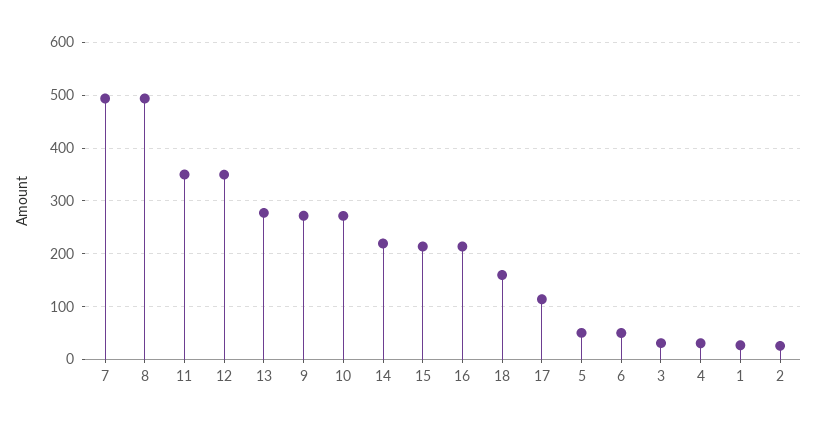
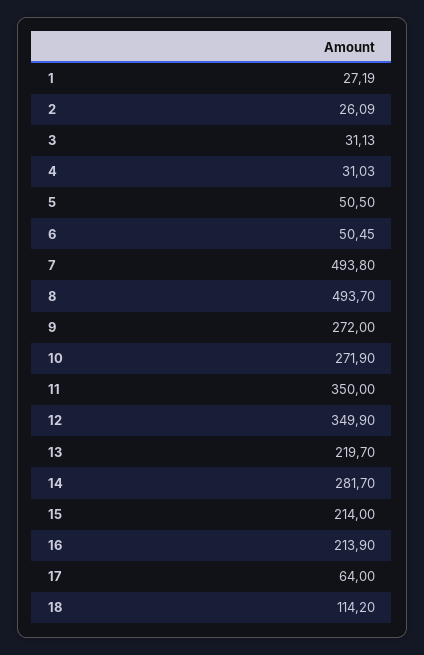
13: 280 -> 219.7
14: 220 -> 281.7
18: 160 -> 114.2
17: 120 -> 64

